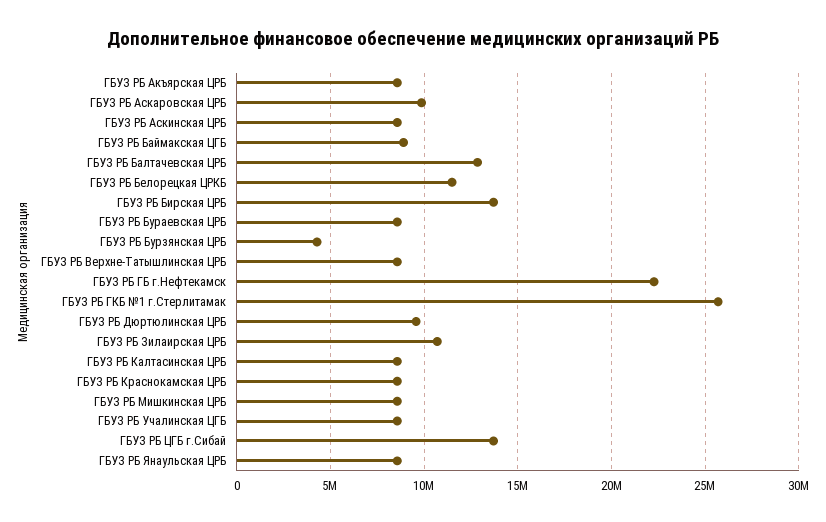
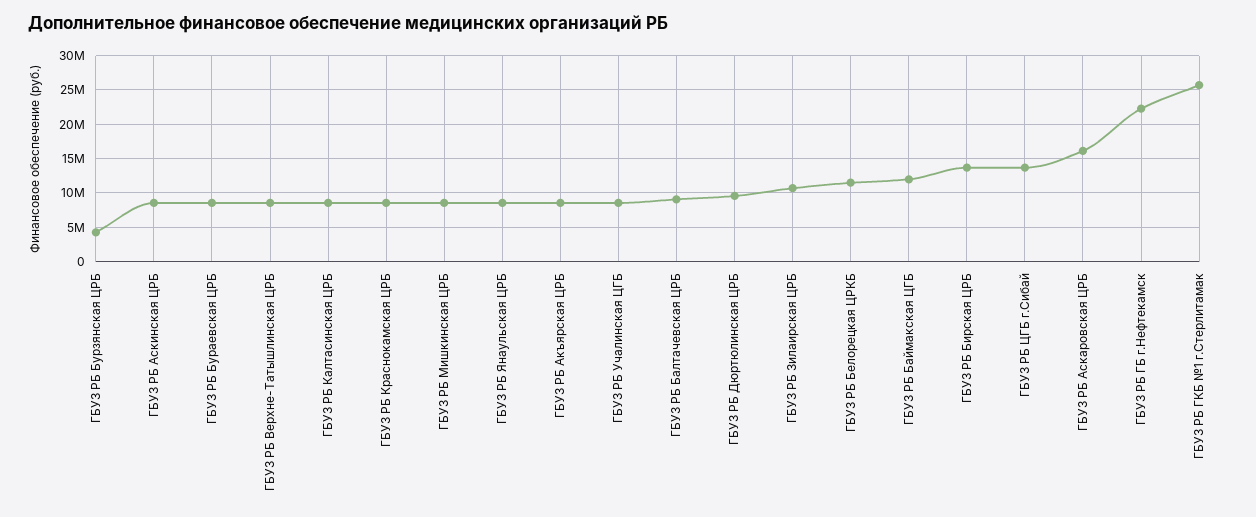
ГБУЗ РБ Аскаровская ЦРБ: 10000000 -> 16000000
ГБУЗ РБ Баймакская ЦГБ: 9000000 -> 12000000
ГБУЗ РБ Балтачевская ЦРБ: 13000000 -> 9000000

